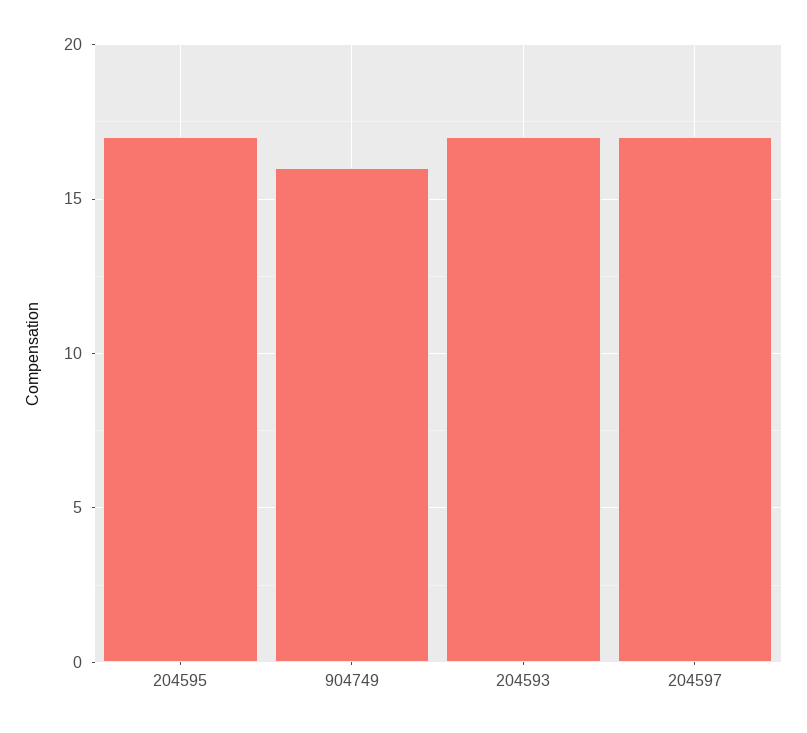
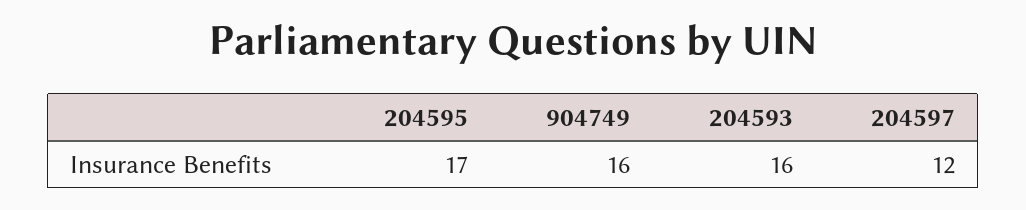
204593: 17 -> 16
204597: 17 -> 12

